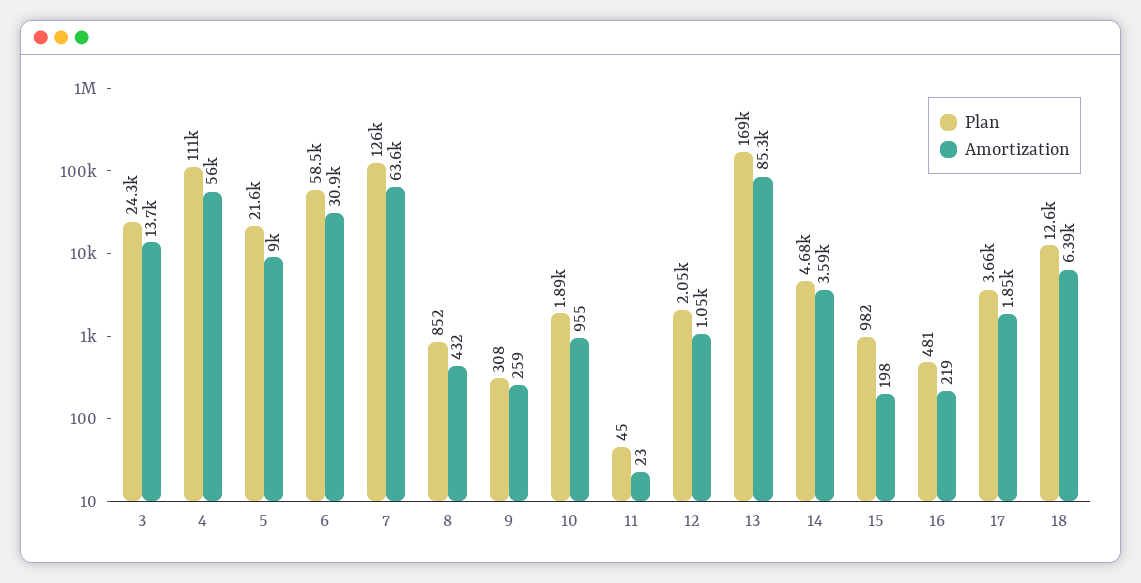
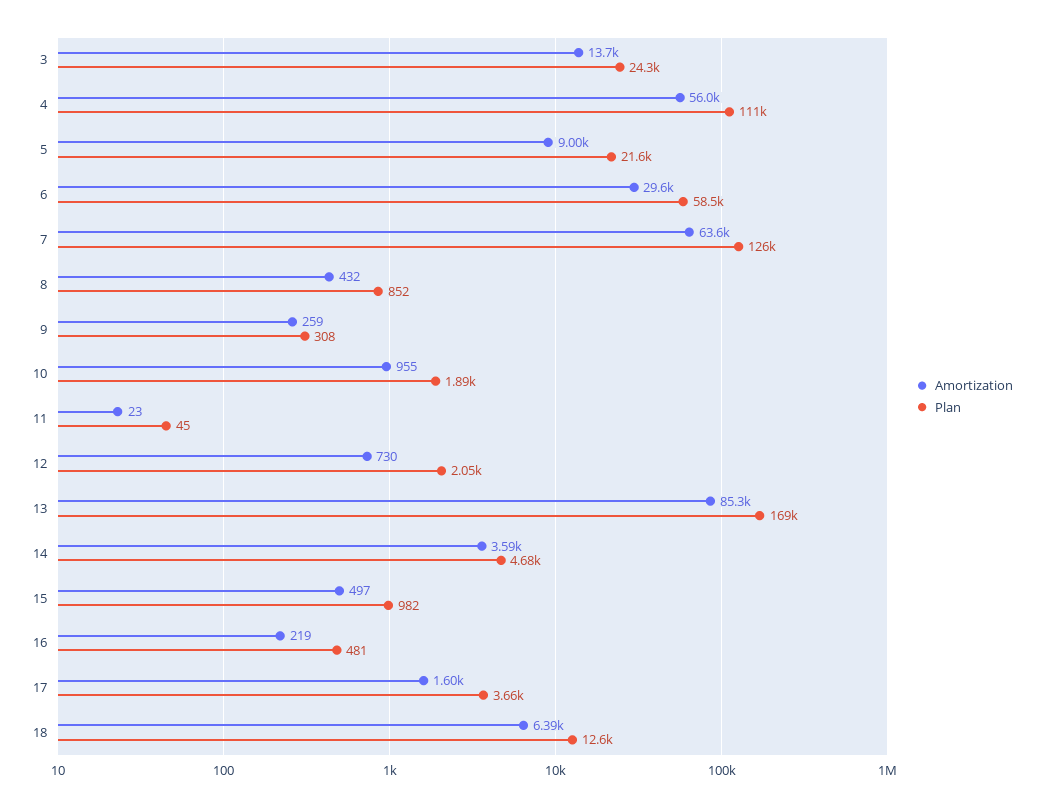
Amortization, 6: 30900 -> 29600
Amortization, 12: 1050 -> 730
Amortization, 15: 198 -> 497
Amortization, 17: 1850 -> 1600

